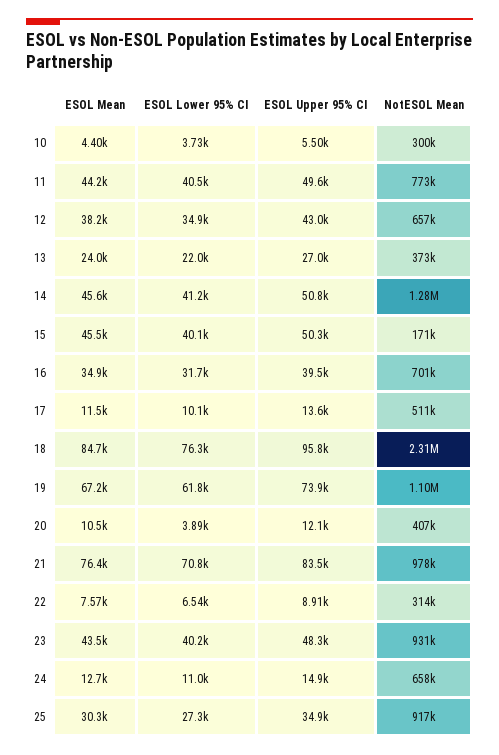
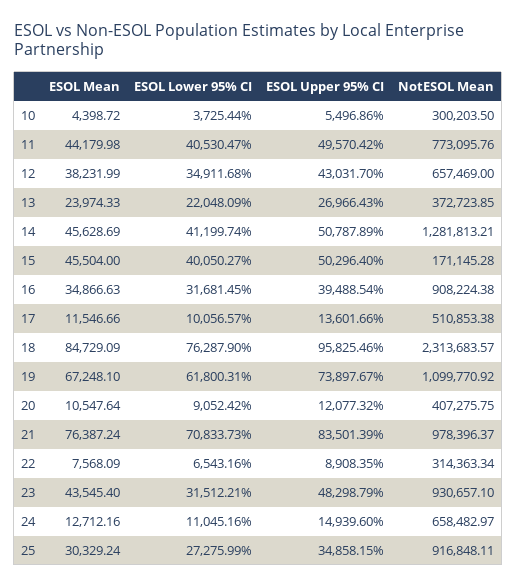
NotESOL Mean, 16: 701000 -> 908224.38
ESOL Lower 95% CI, 20: 3890 -> 9052.42
ESOL Lower 95% CI, 23: 40200 -> 31512.21

